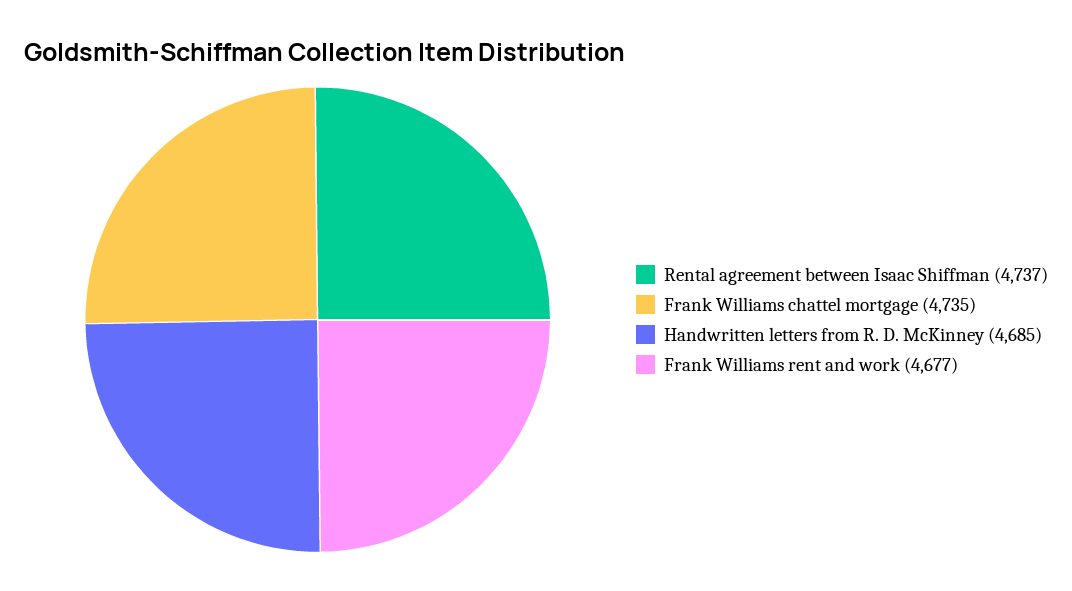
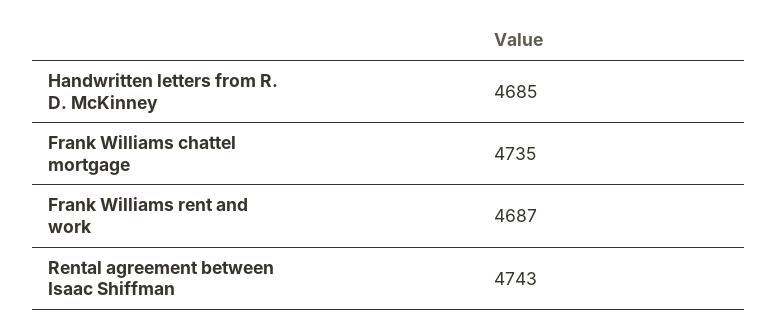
Rental agreement between Isaac Shiffman: 4737 -> 4743
Frank Williams rent and work: 4677 -> 4687

